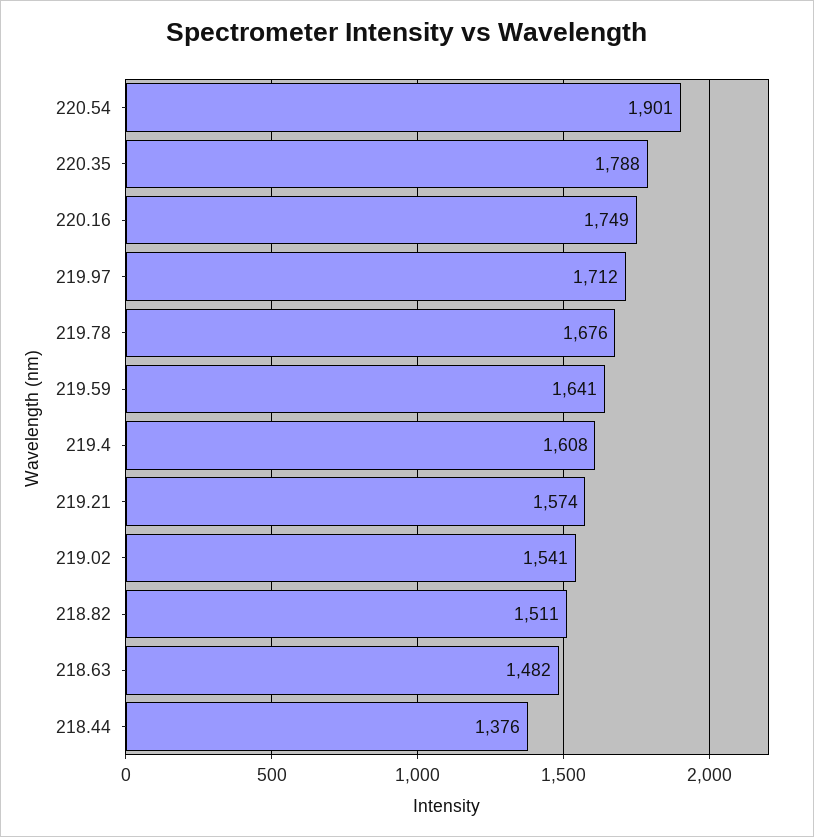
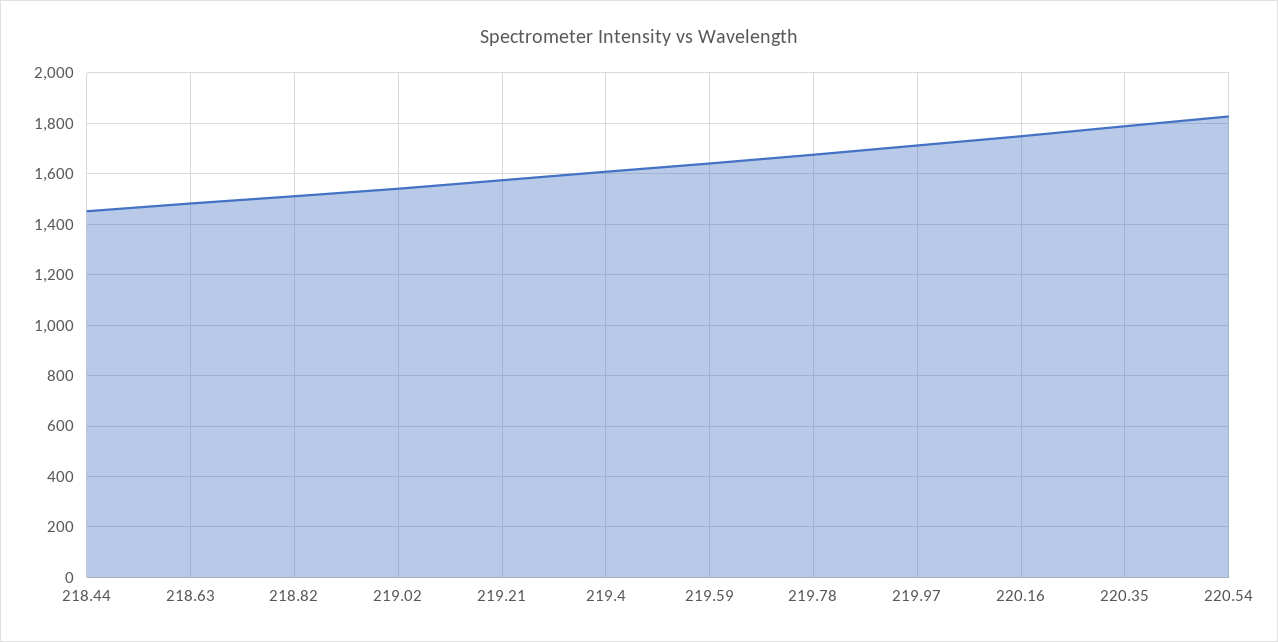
220.54: 1901 -> 1825
218.44: 1376 -> 1450

